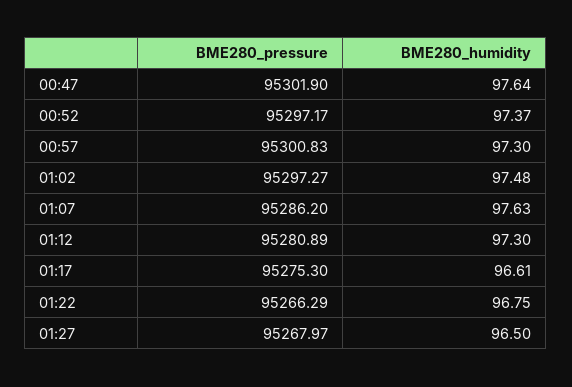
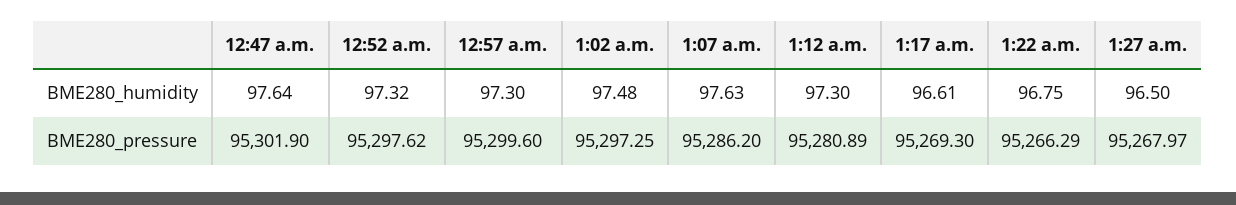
BME280_pressure, 00:52: 95297.17 -> 95297.62
BME280_humidity, 00:52: 97.37 -> 97.32
BME280_pressure, 00:57: 95300.83 -> 95299.6
BME280_pressure, 01:02: 95297.27 -> 95297.25
BME280_pressure, 01:17: 95275.3 -> 95269.3

